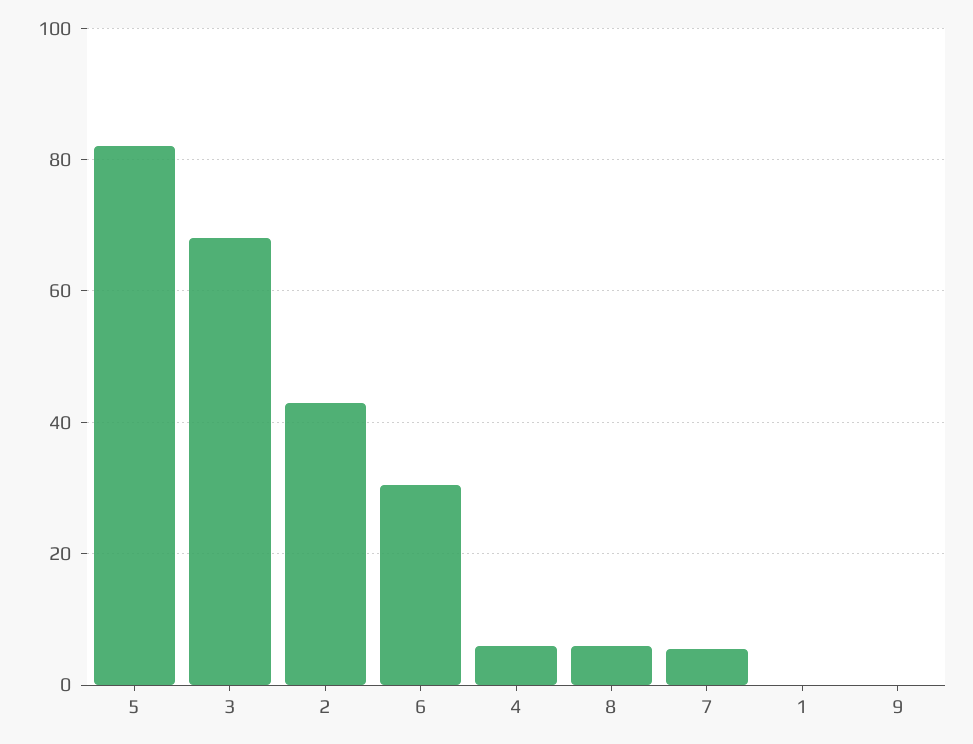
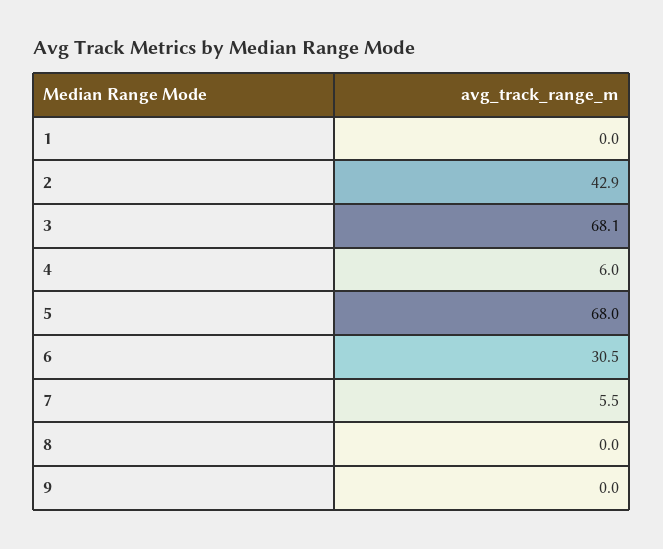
5: 82 -> 68
8: 6 -> 0

